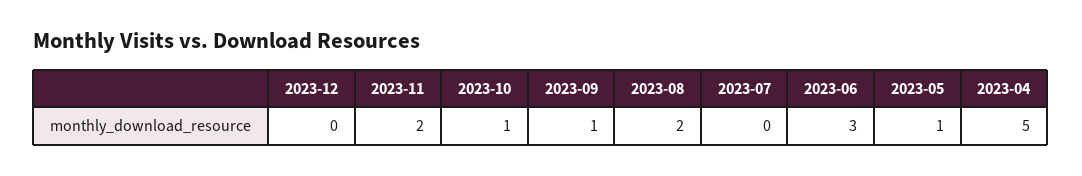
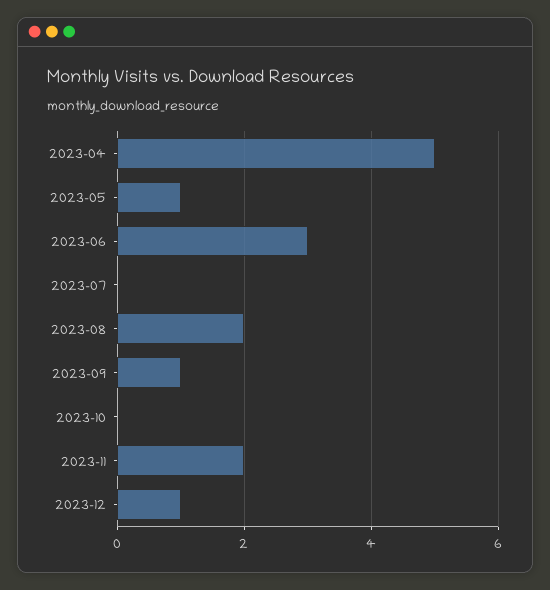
2023-12: 0 -> 1
2023-10: 1 -> 0

